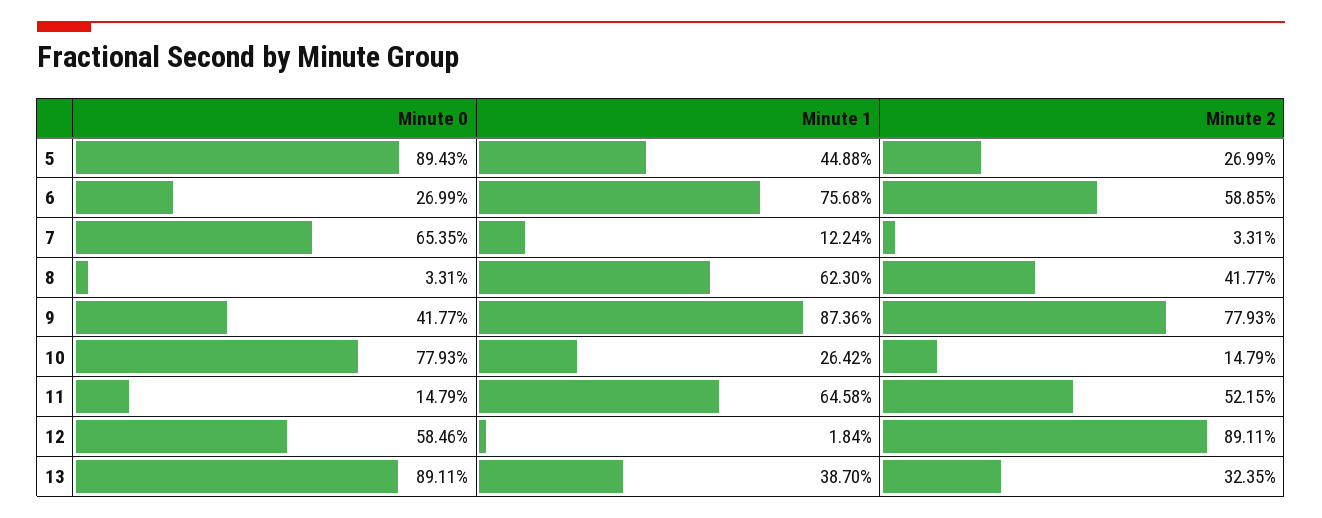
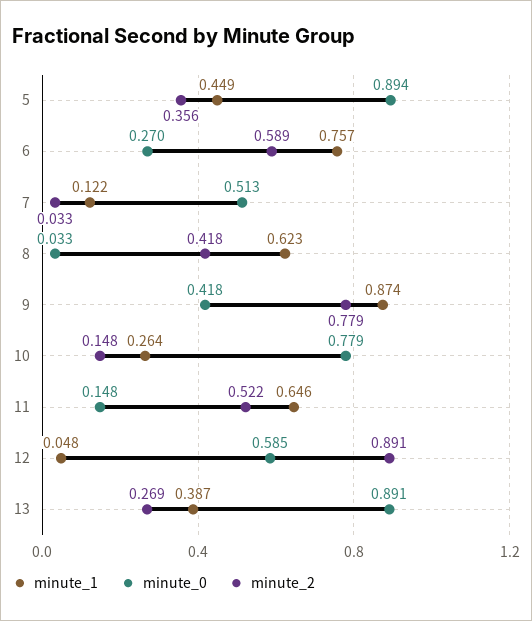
Minute 2, 5: 0.2699 -> 0.356
Minute 0, 7: 0.6535 -> 0.513
Minute 1, 12: 0.0184 -> 0.048
Minute 2, 13: 0.3235 -> 0.269

